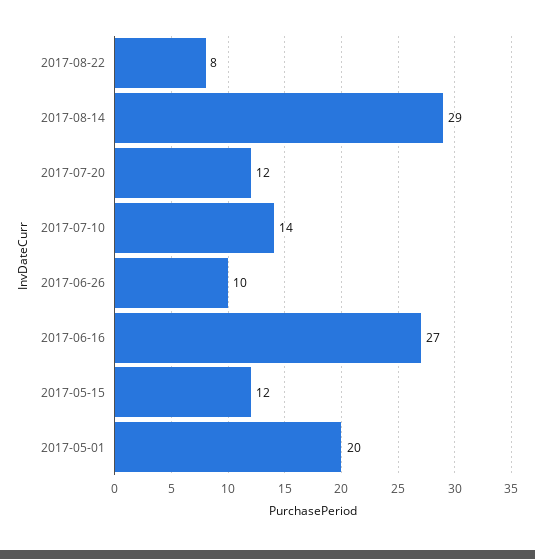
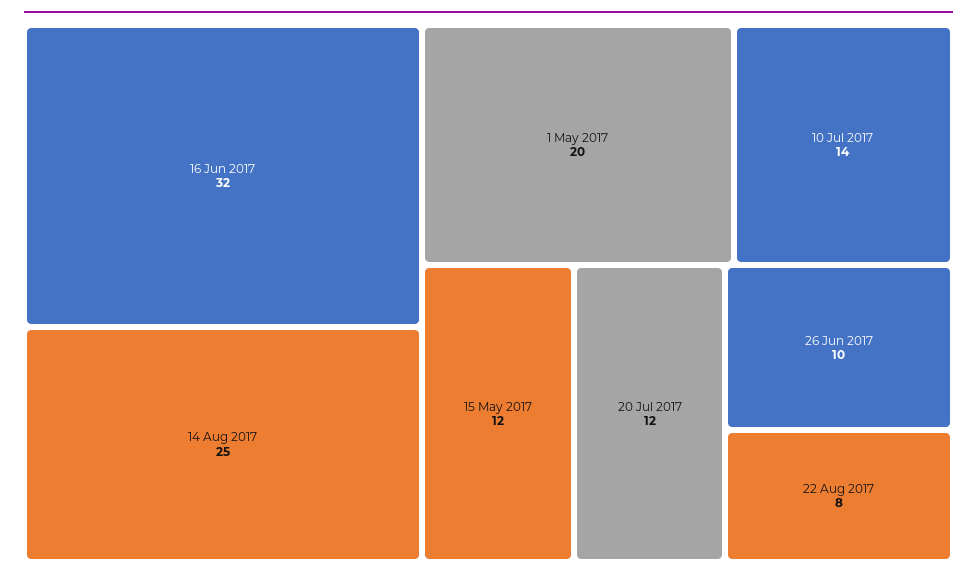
2017-08-14: 29 -> 25
2017-06-16: 27 -> 32

